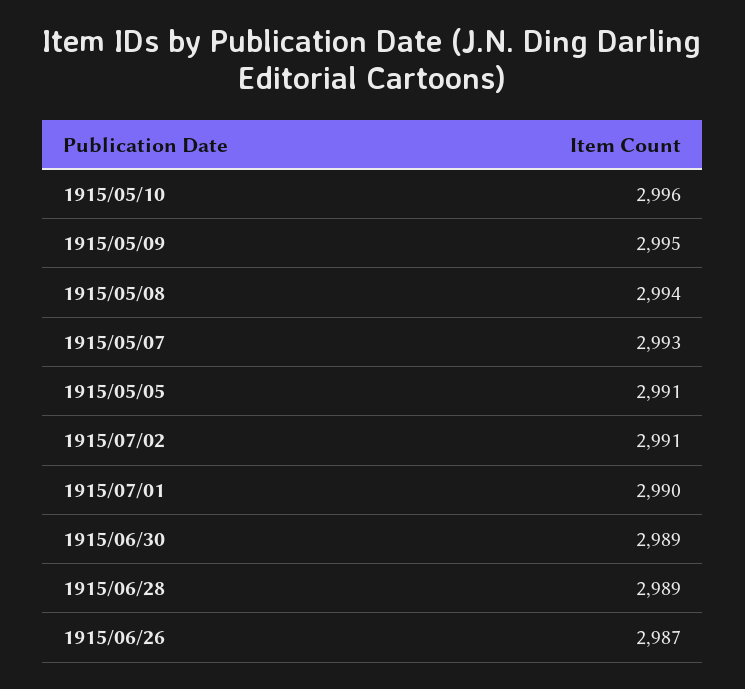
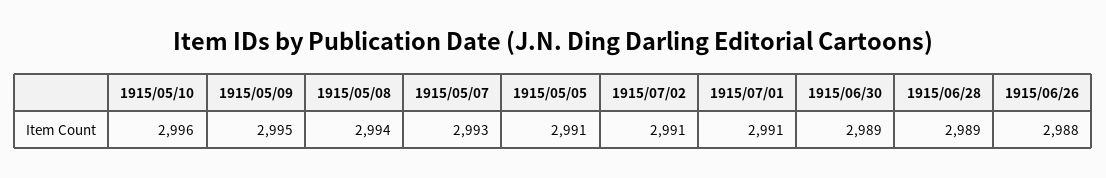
1915/07/01: 2990 -> 2991
1915/06/26: 2987 -> 2988

